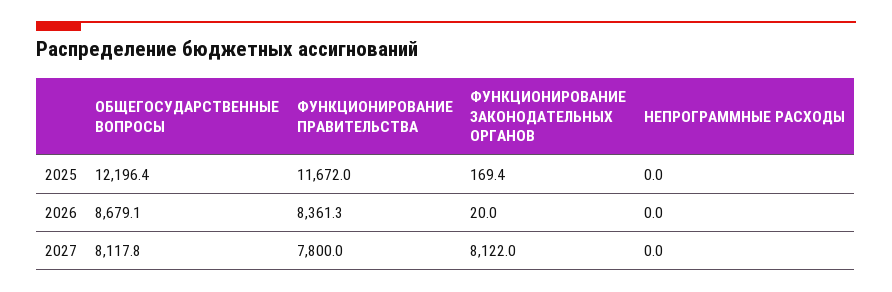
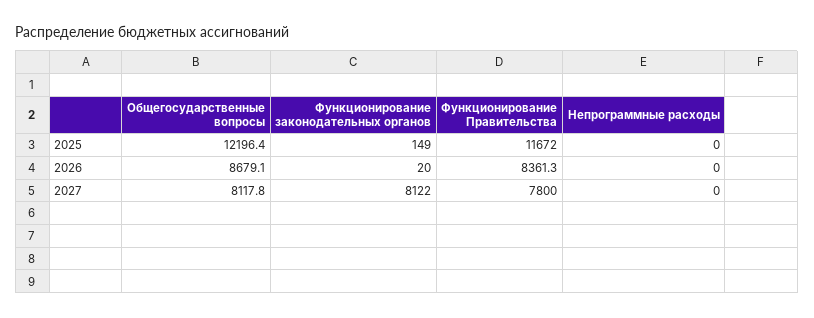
ФУНКЦИОНИРОВАНИЕ ЗАКОНОДАТЕЛЬНЫХ ОРГАНОВ, 2025: 169.4 -> 149

